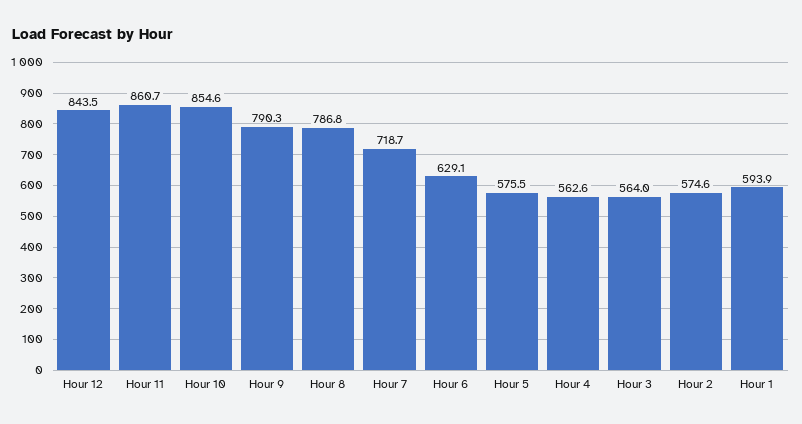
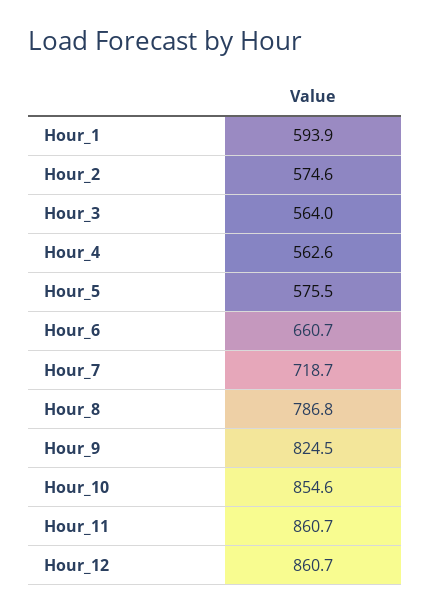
Hour 12: 843.5 -> 860.7
Hour 9: 790.3 -> 824.5
Hour 6: 629.1 -> 660.7

